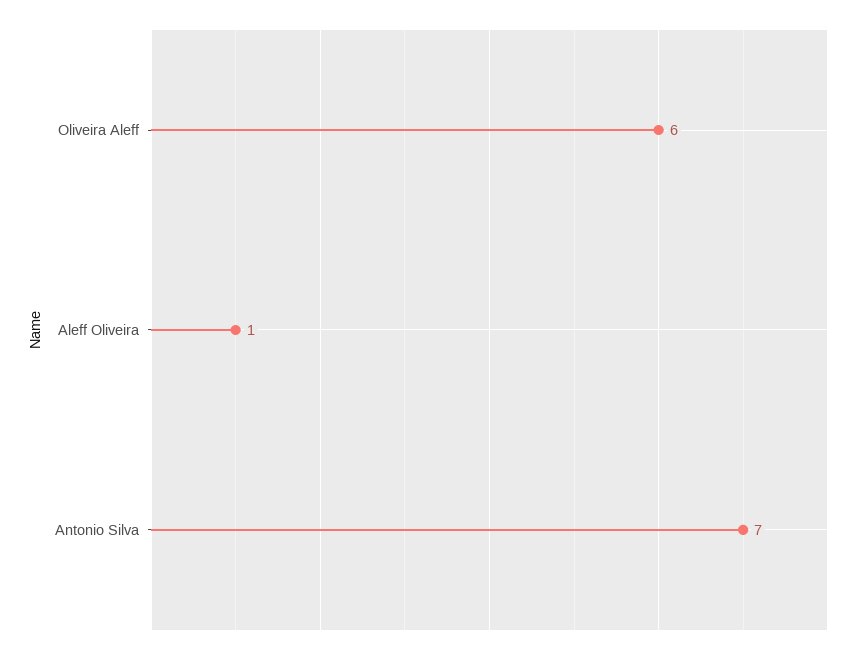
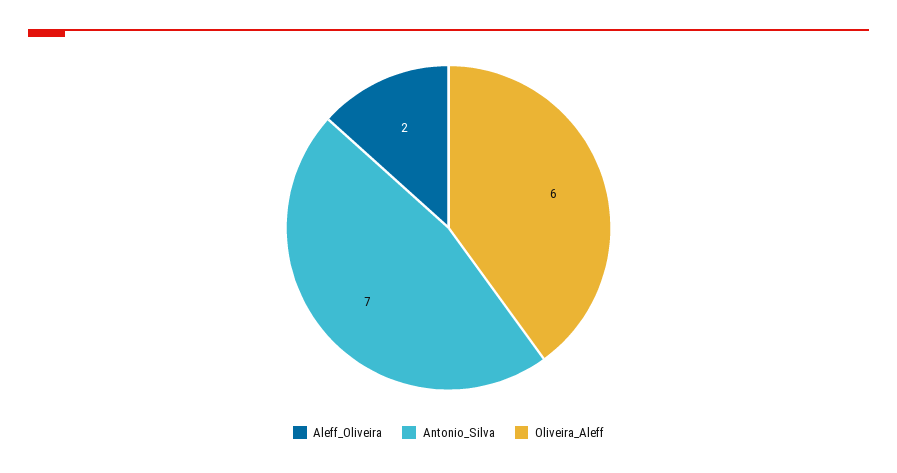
Aleff Oliveira: 1 -> 2

